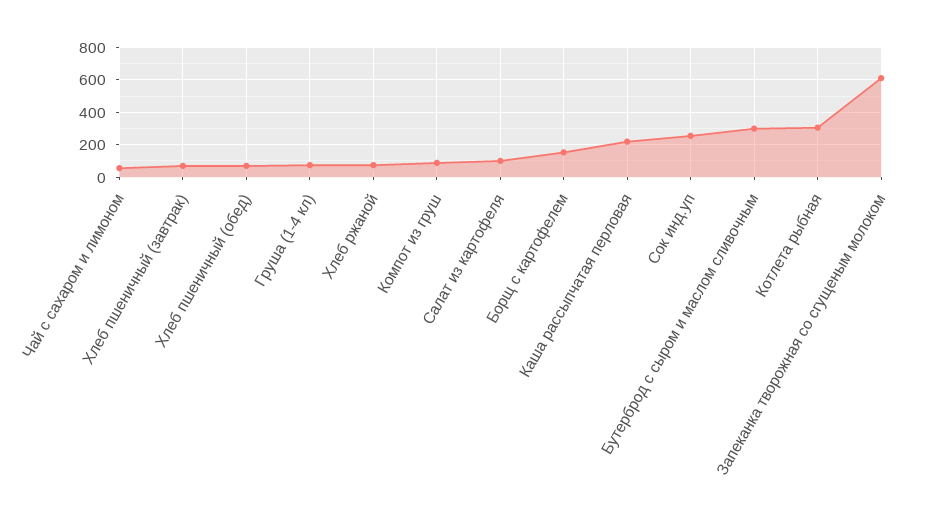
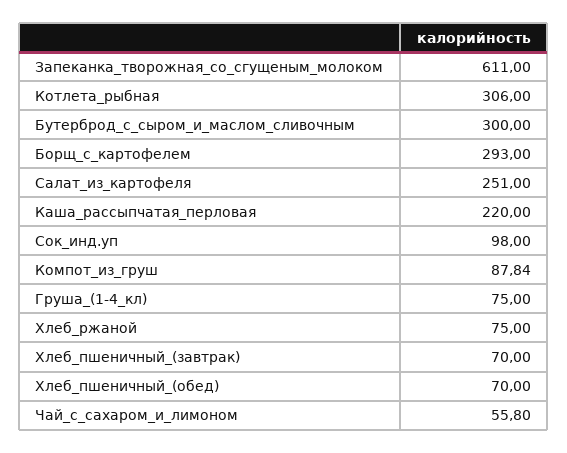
Салат из картофеля: 100 -> 251
Борщ с картофелем: 150 -> 293
Сок инд.уп: 250 -> 98

